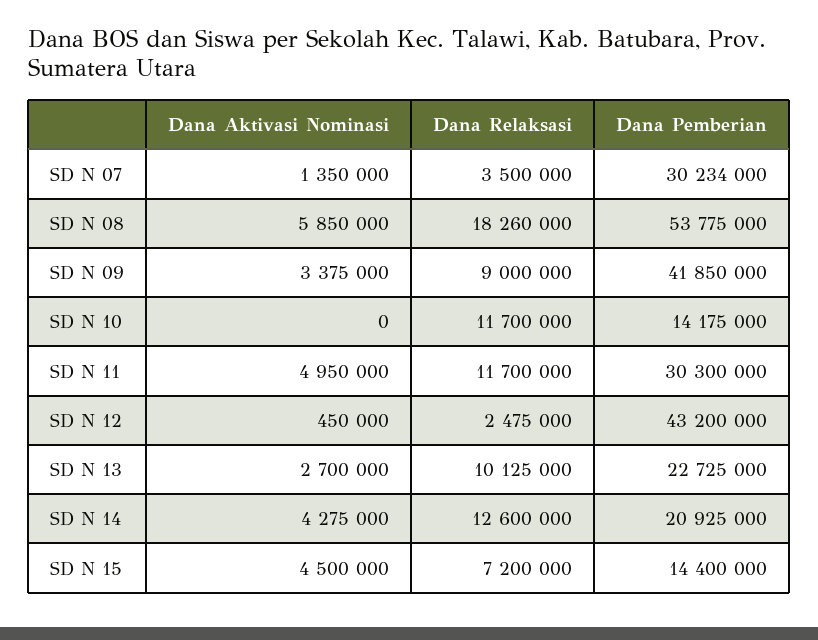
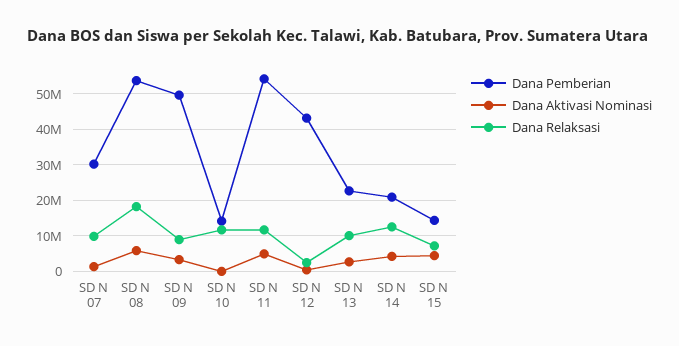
Dana Relaksasi, SD N 07: 3500000 -> 10000000
Dana Pemberian, SD N 09: 41850000 -> 50000000
Dana Pemberian, SD N 11: 30300000 -> 54000000

